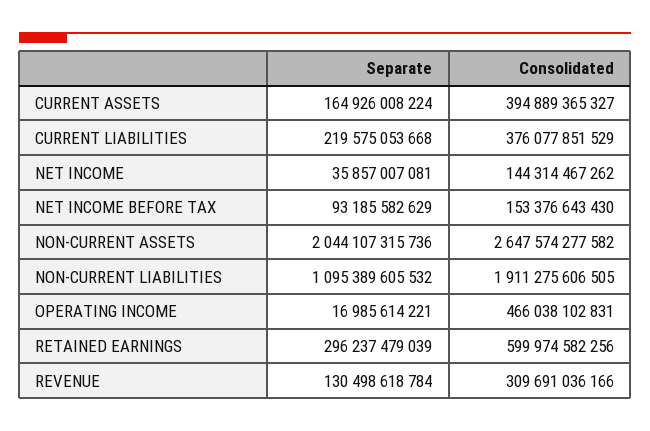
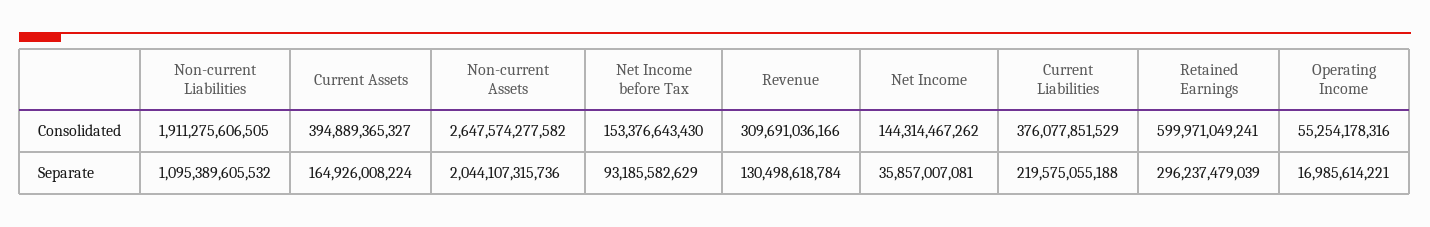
Separate, CURRENT LIABILITIES: 219575053668 -> 219575055188
Consolidated, OPERATING INCOME: 466038102831 -> 55254178316
Consolidated, RETAINED EARNINGS: 599974582256 -> 599971049241

